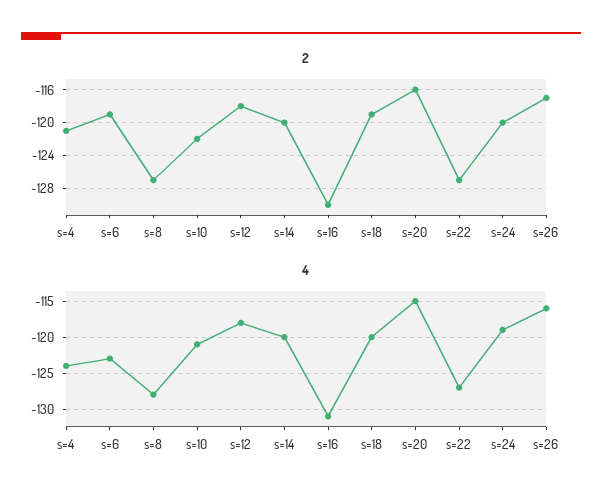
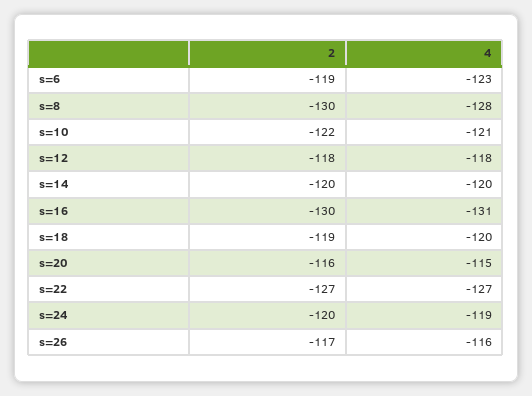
2, s=4: -121 -> none
2, s=8: -127 -> -130
4, s=4: -124 -> none

